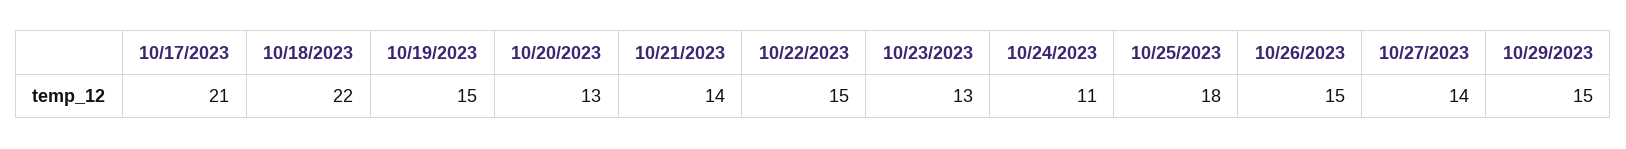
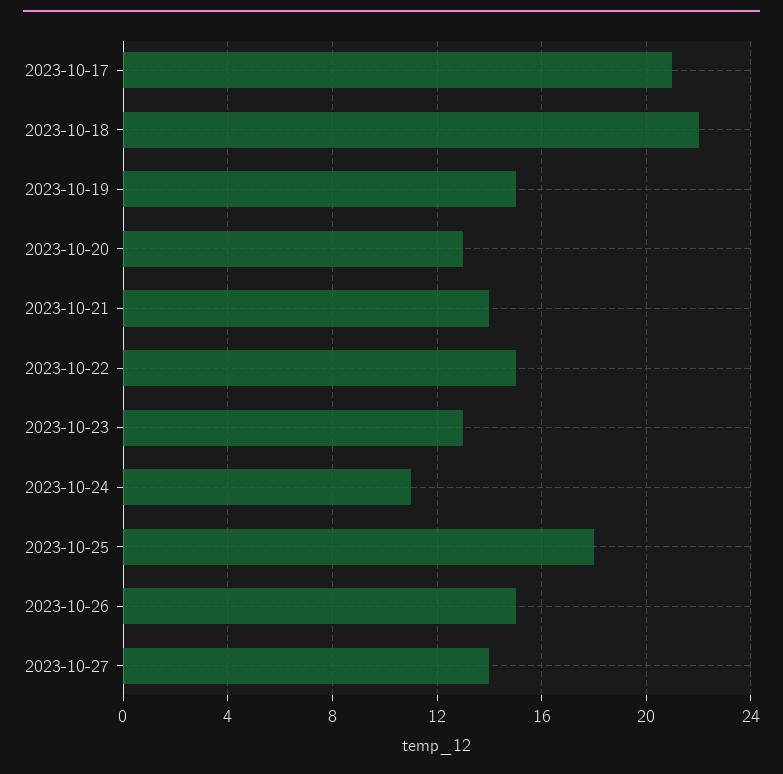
10/29/2023: 15 -> none

